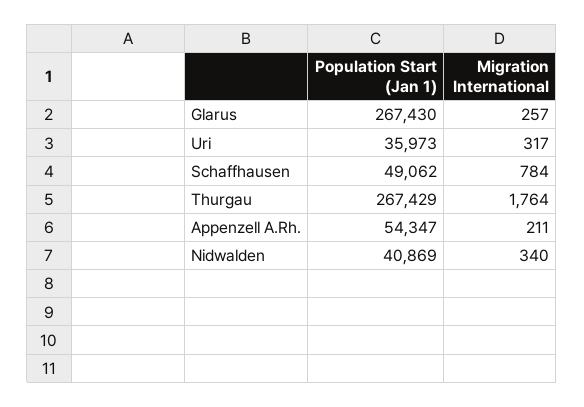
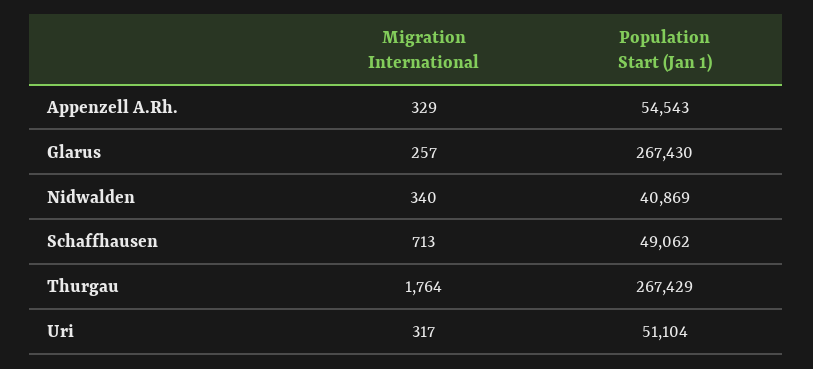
Population Start (Jan 1), Uri: 35973 -> 51104
Migration International, Schaffhausen: 784 -> 713
Population Start (Jan 1), Appenzell A.Rh.: 54347 -> 54543
Migration International, Appenzell A.Rh.: 211 -> 329

